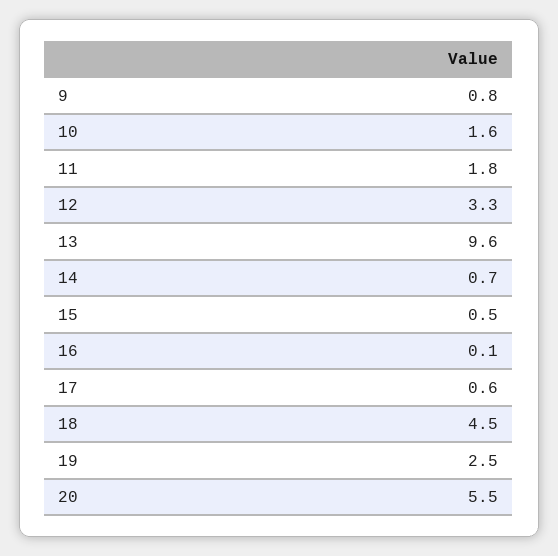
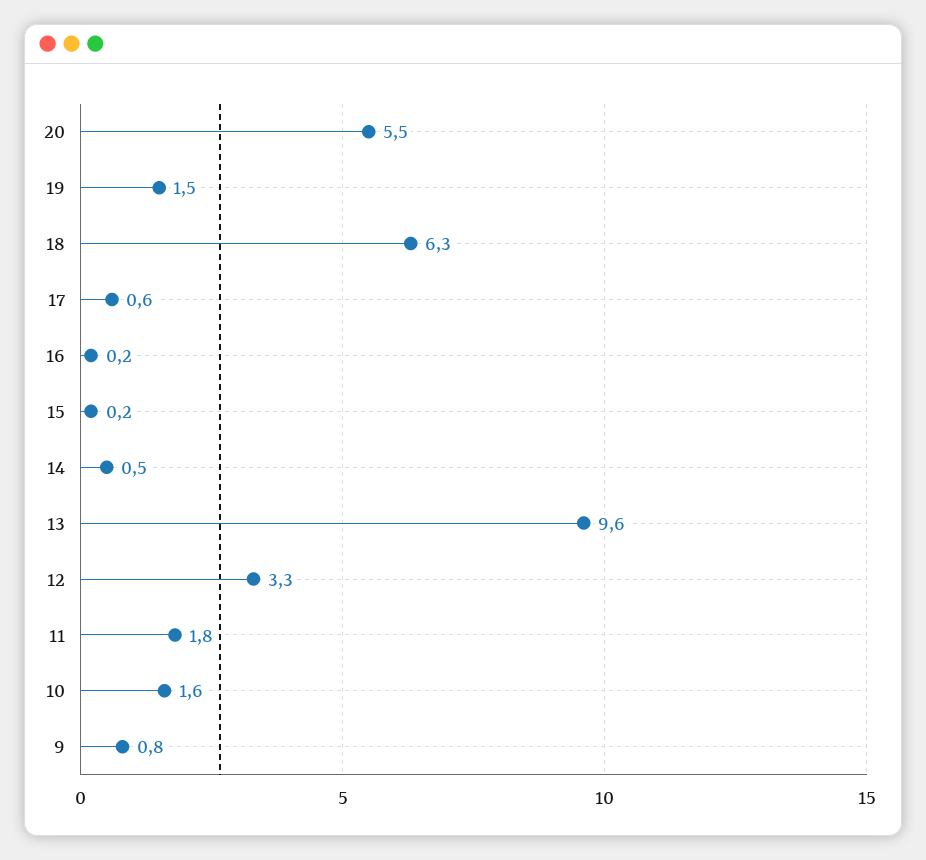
14: 0.7 -> 0.5
15: 0.5 -> 0.2
16: 0.1 -> 0.2
18: 4.5 -> 6.3
19: 2.5 -> 1.5

